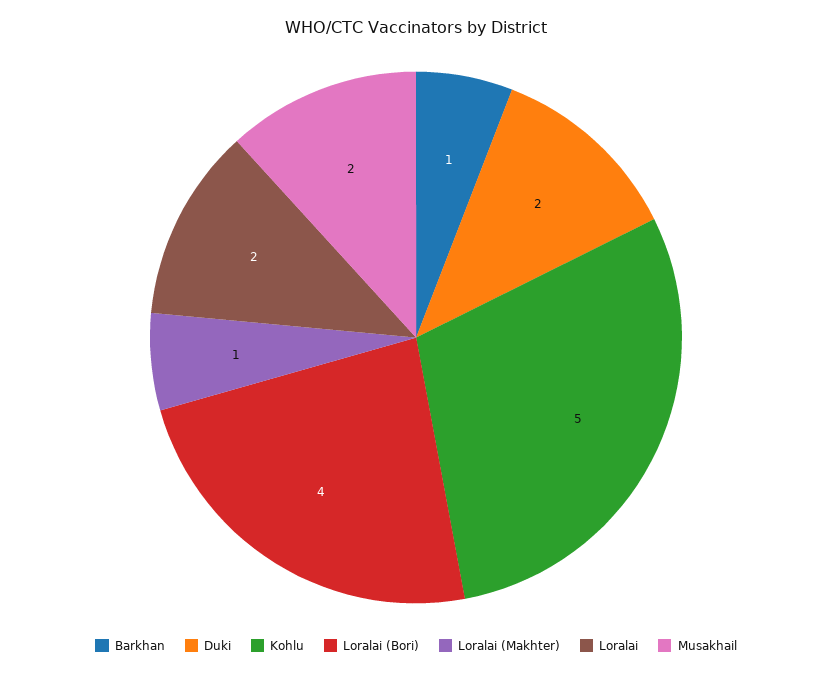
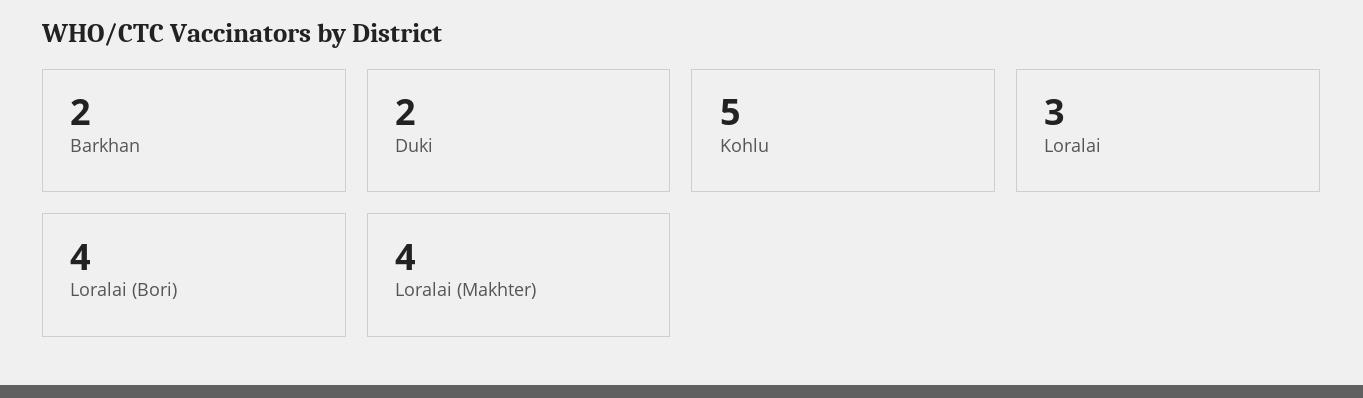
Barkhan: 1 -> 2
Loralai (Makhter): 1 -> 4
Loralai: 2 -> 3
Musakhail: 2 -> none

